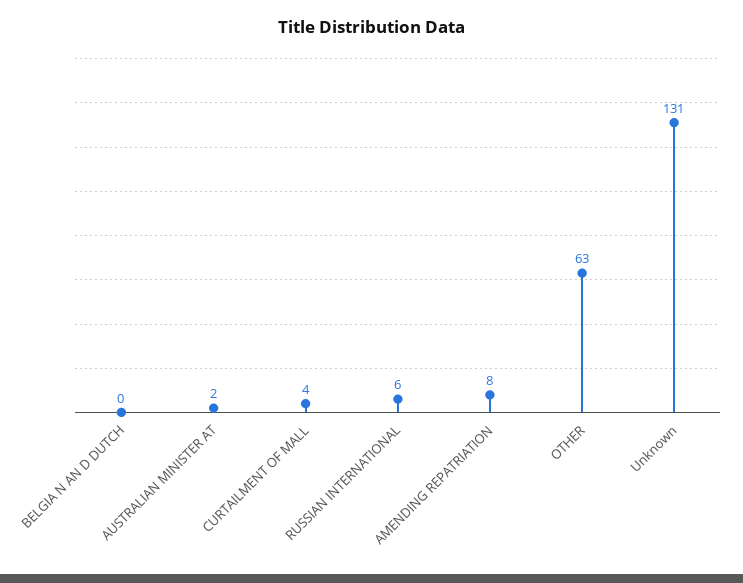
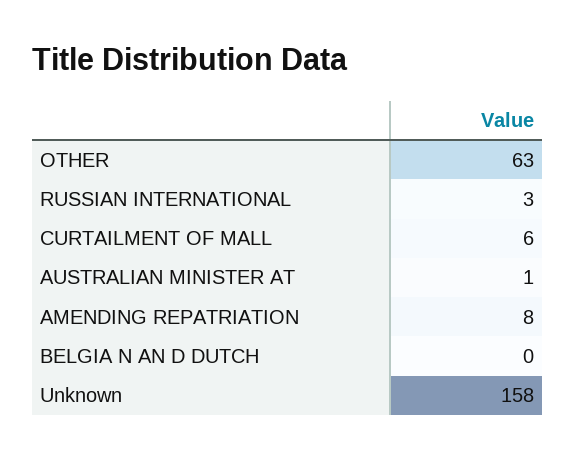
AUSTRALIAN MINISTER AT: 2 -> 1
CURTAILMENT OF MALL: 4 -> 6
RUSSIAN INTERNATIONAL: 6 -> 3
Unknown: 131 -> 158

